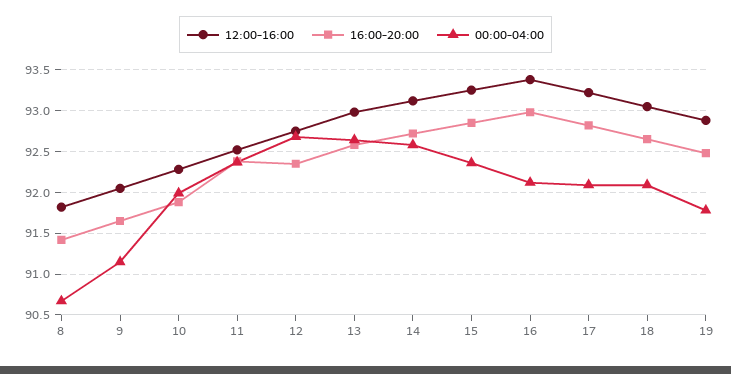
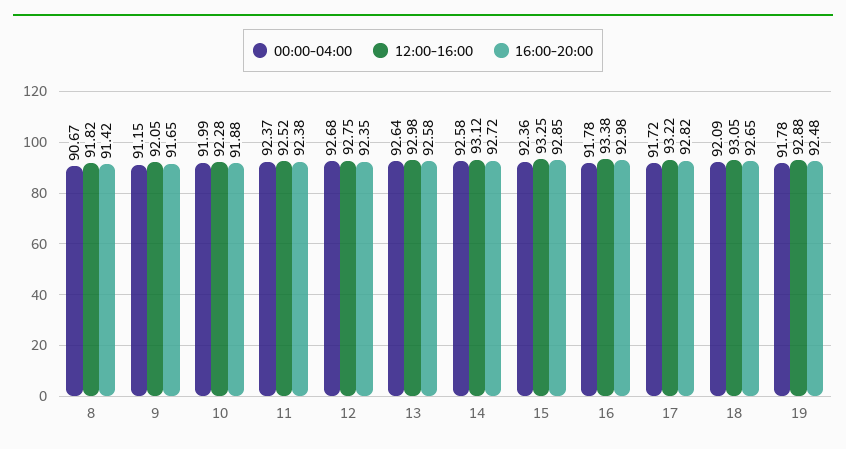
00:00-04:00, 16: 92.1 -> 91.78
00:00-04:00, 17: 92.1 -> 91.72

